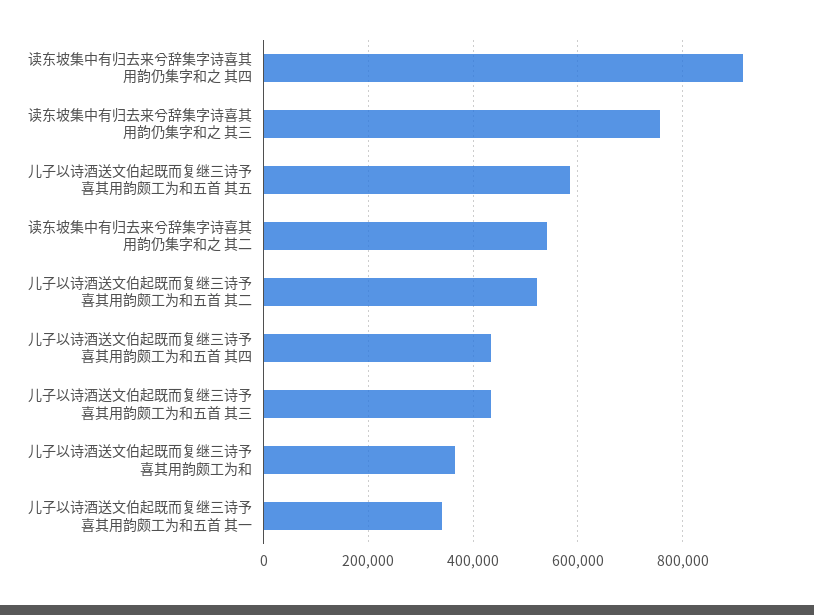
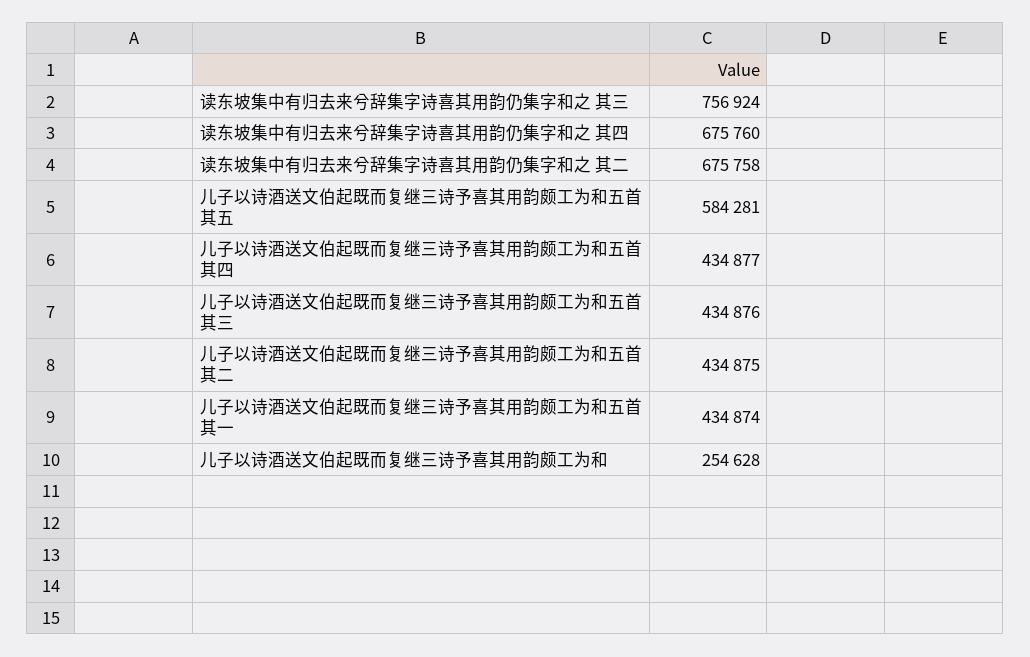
读东坡集中有归去来兮辞集字诗喜其用韵仍集字和之 其四: 920000 -> 675760
读东坡集中有归去来兮辞集字诗喜其用韵仍集字和之 其二: 540000 -> 675758
儿子以诗酒送文伯起既而复继三诗予喜其用韵颇工为和五首 其二: 520000 -> 434875
儿子以诗酒送文伯起既而复继三诗予喜其用韵颇工为和: 360000 -> 254628
儿子以诗酒送文伯起既而复继三诗予喜其用韵颇工为和五首 其一: 340000 -> 434874

